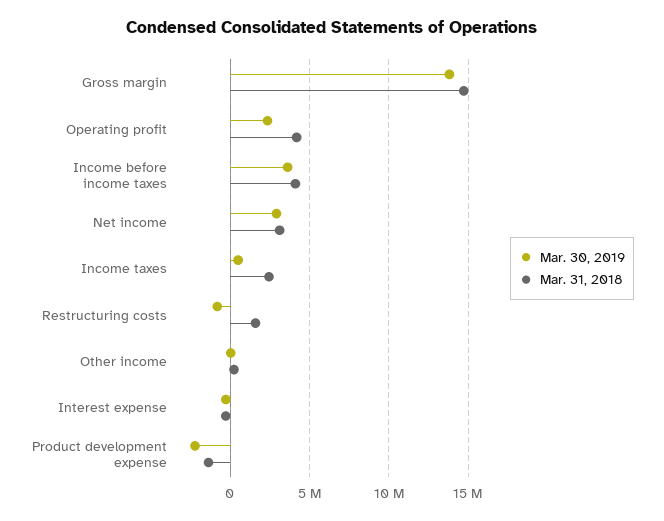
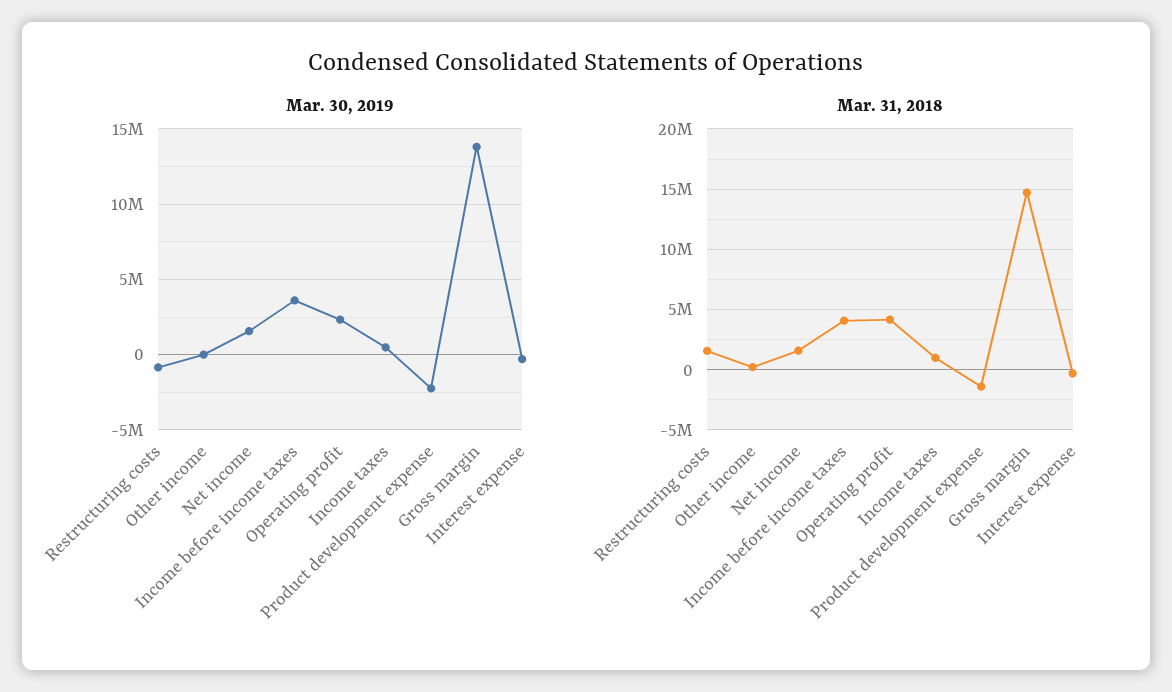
Mar. 30, 2019, Net income: 3000000 -> 1500000
Mar. 31, 2018, Net income: 3000000 -> 1500000
Mar. 31, 2018, Income taxes: 2500000 -> 1000000

